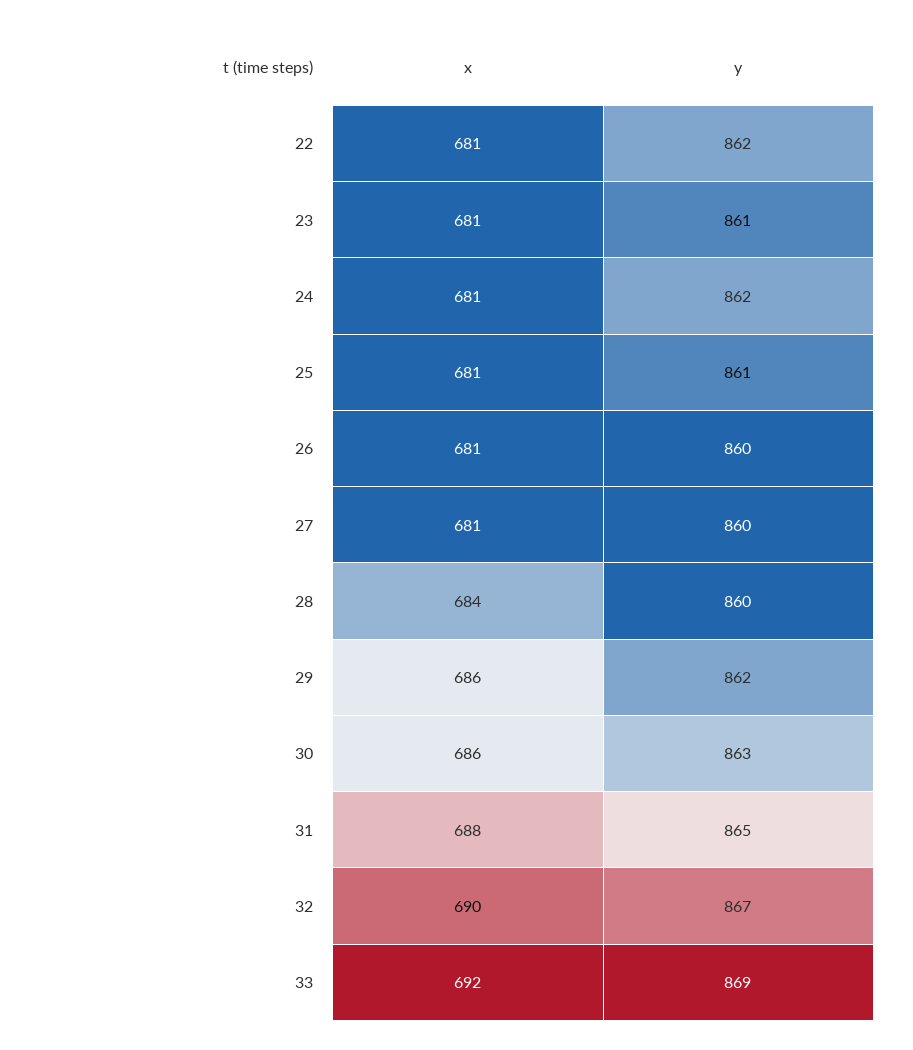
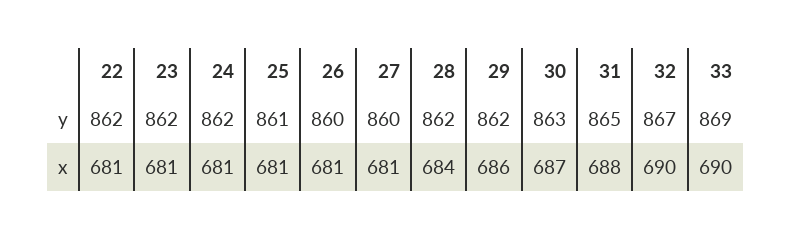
y, 23: 861 -> 862
y, 28: 860 -> 862
x, 30: 686 -> 687
x, 33: 692 -> 690

